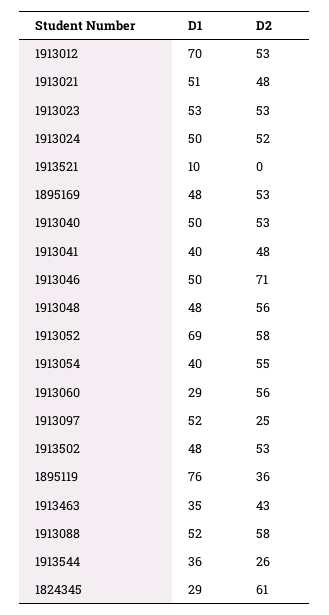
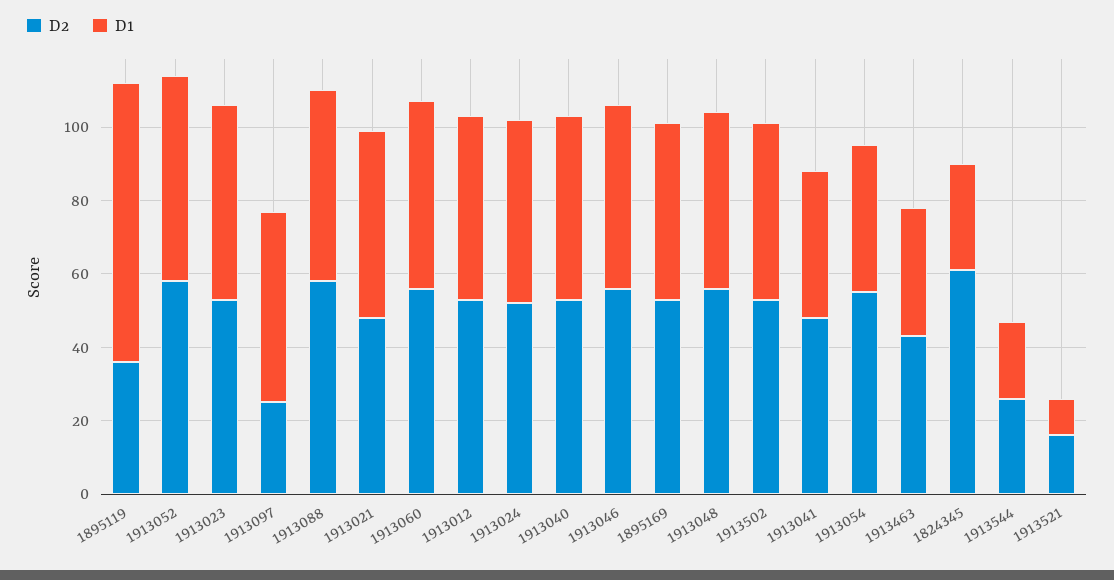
D1, 1913012: 70 -> 50
D2, 1913521: 0 -> 15
D2, 1913046: 71 -> 55
D1, 1913052: 69 -> 55
D1, 1913060: 29 -> 50
D1, 1913544: 36 -> 20

